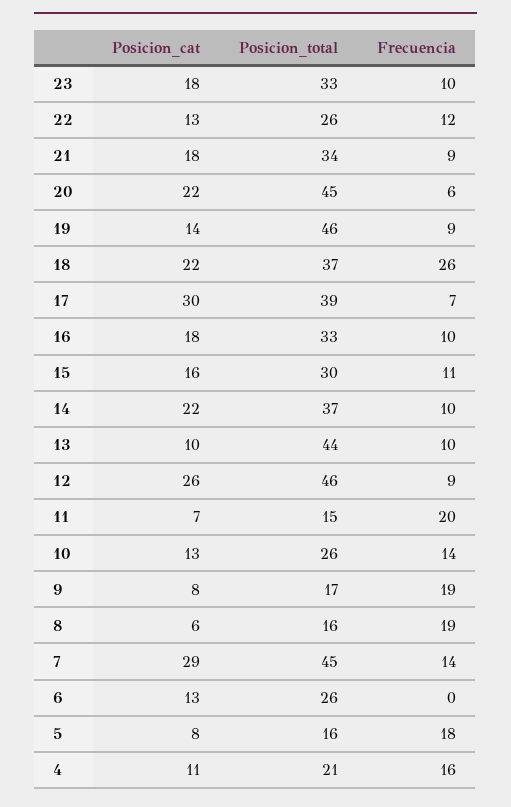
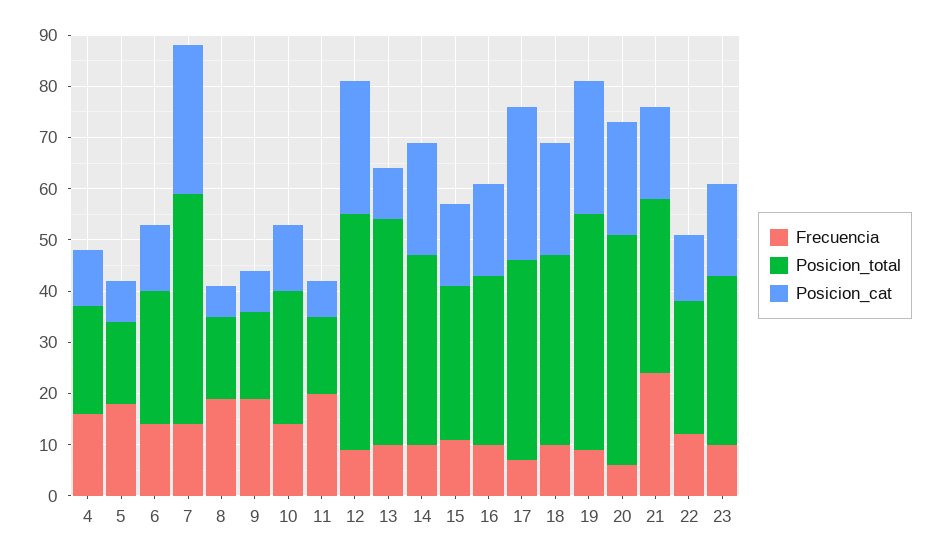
Frecuencia, 21: 9 -> 25
Posicion_cat, 19: 14 -> 25
Frecuencia, 18: 26 -> 10
Frecuencia, 6: 0 -> 15

